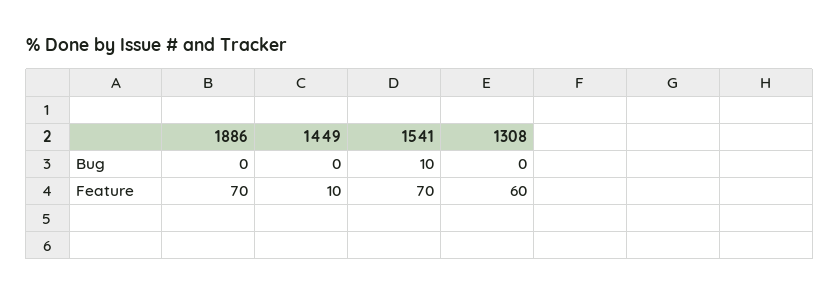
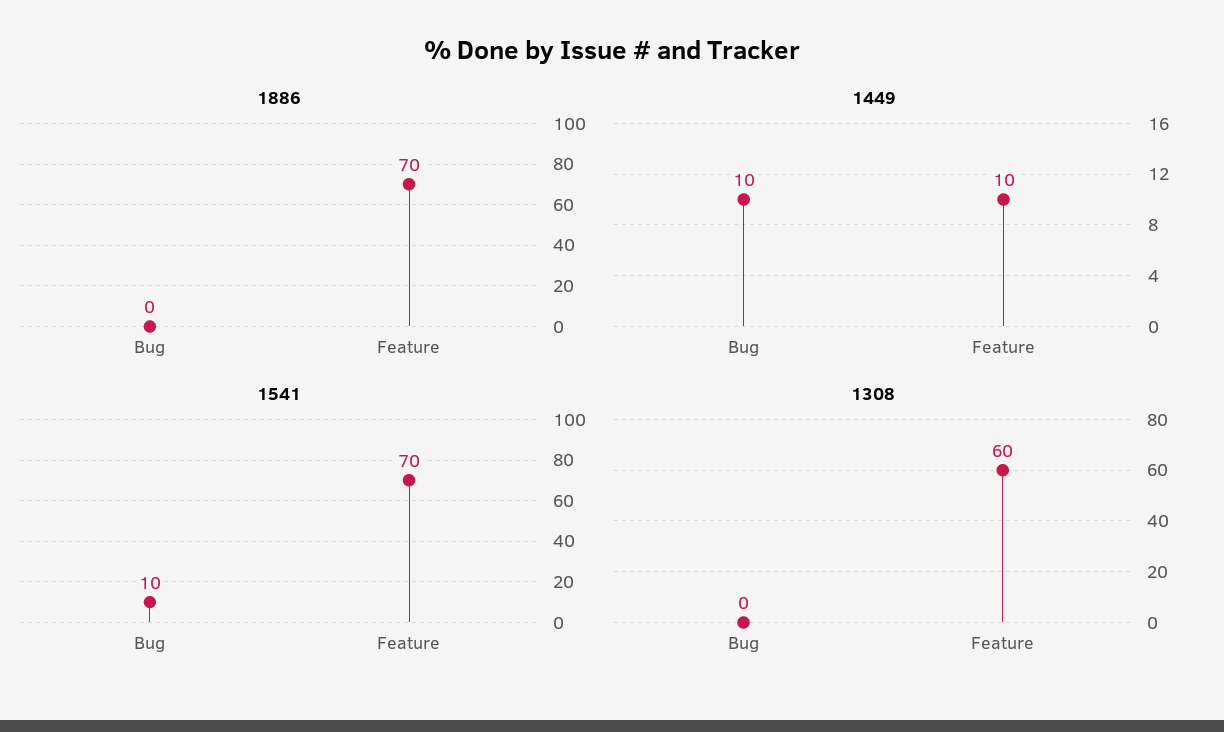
1449, Bug: 0 -> 10

